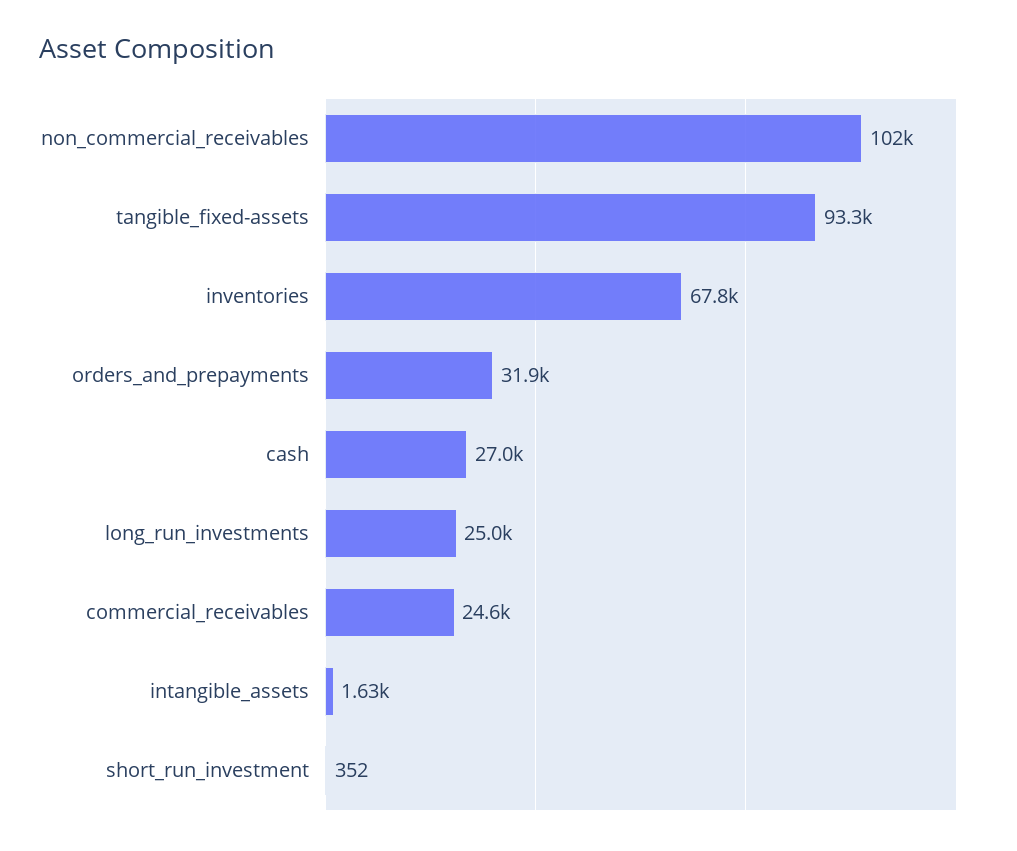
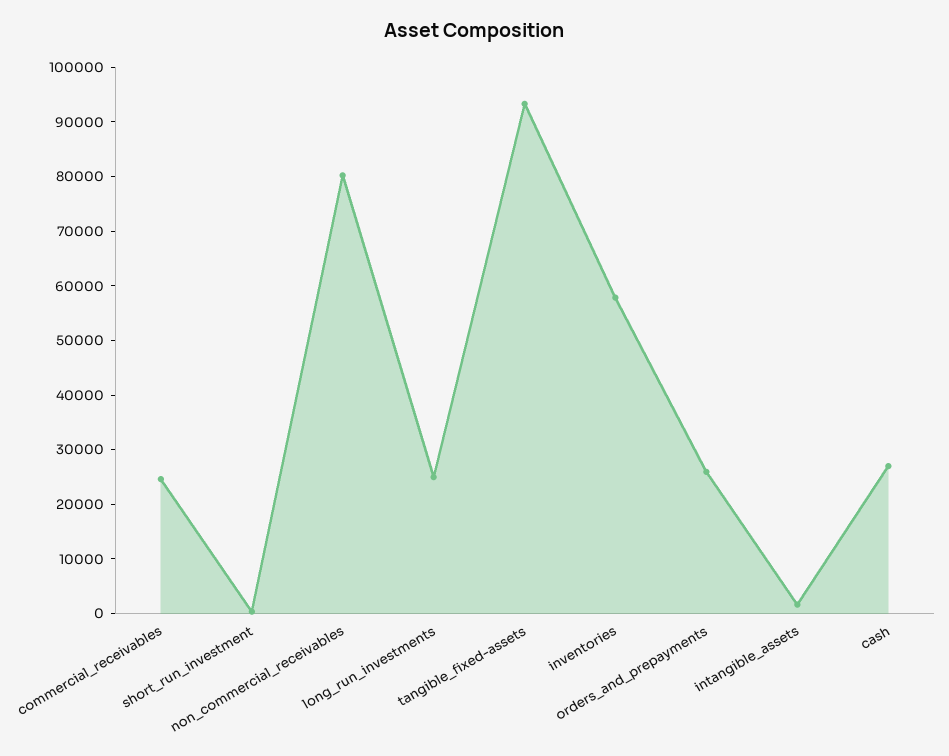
non_commercial_receivables: 102000 -> 80000
inventories: 67800 -> 58000
orders_and_prepayments: 31900 -> 26000

